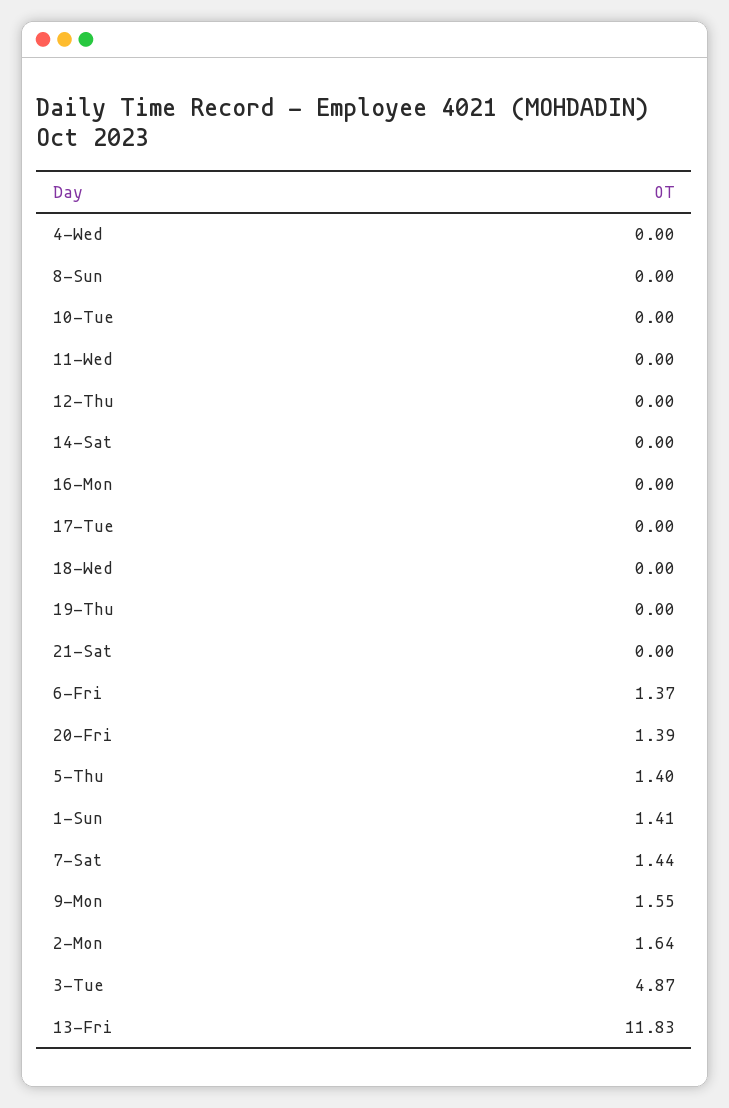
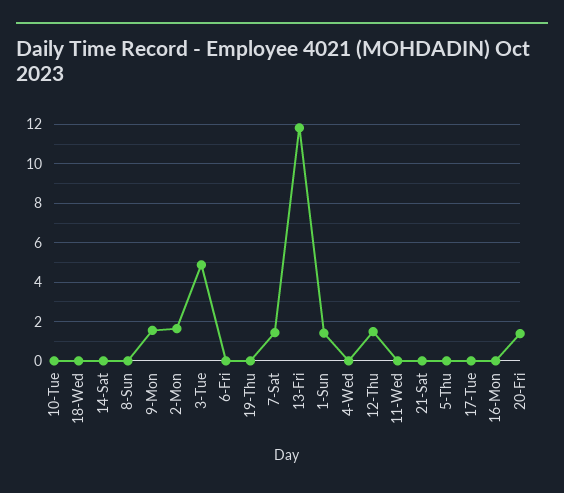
12-Thu: 0 -> 1.5
6-Fri: 1.37 -> 0
5-Thu: 1.4 -> 0

